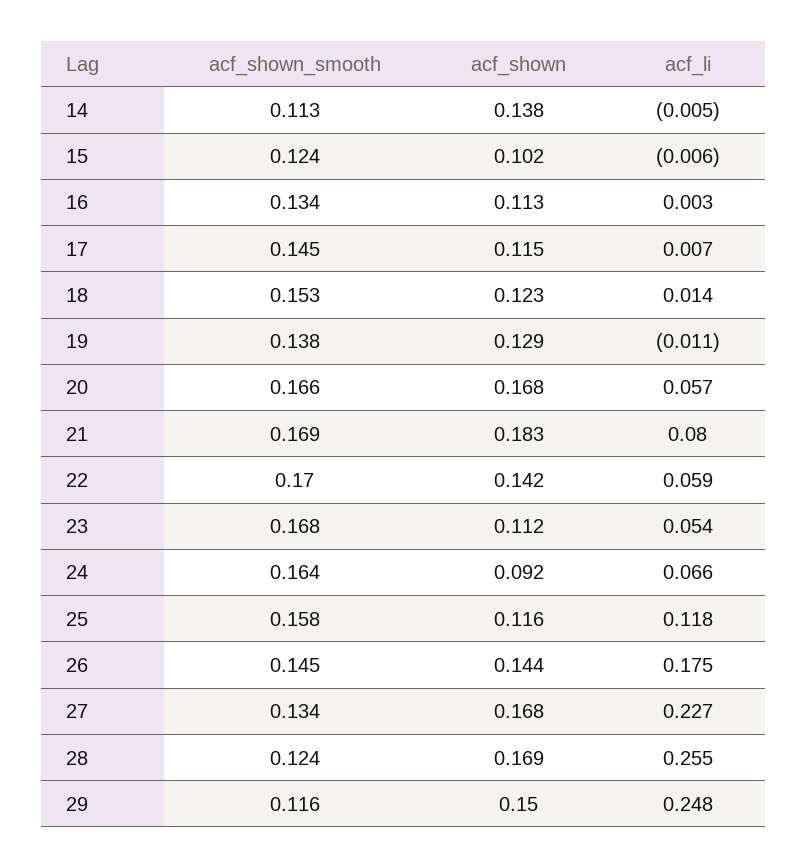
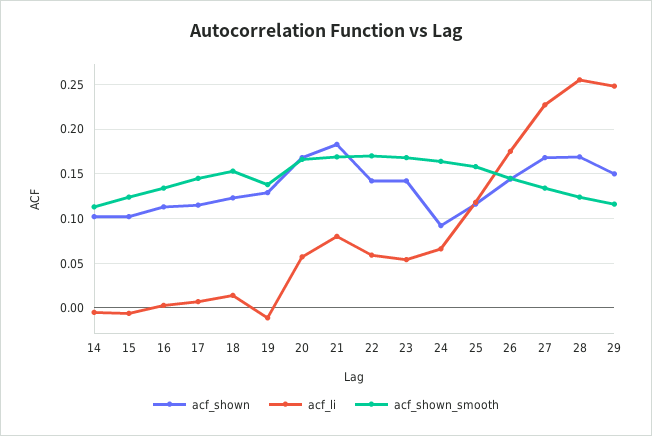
acf_shown, 14: 0.138 -> 0.1
acf_shown, 23: 0.112 -> 0.14

